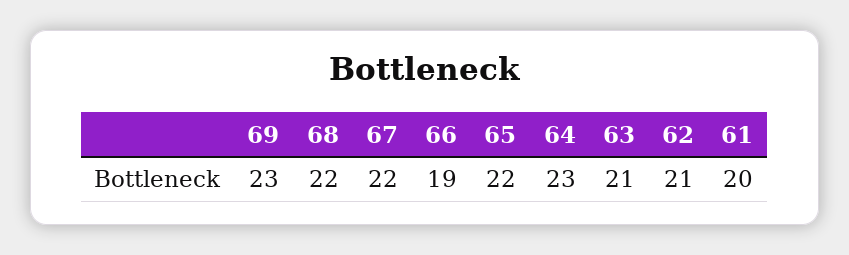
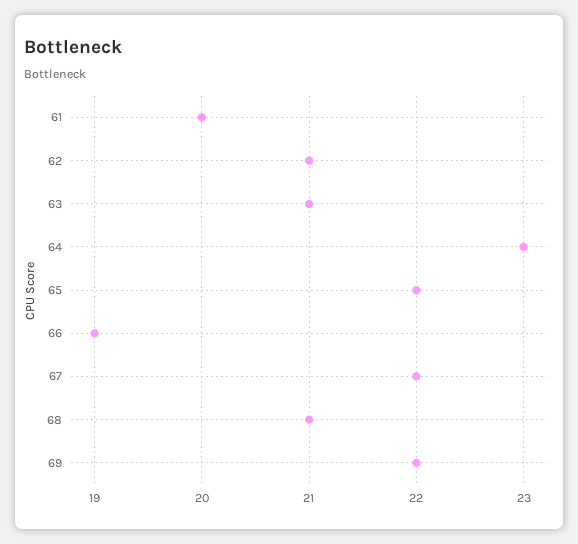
69: 23 -> 22
68: 22 -> 21

